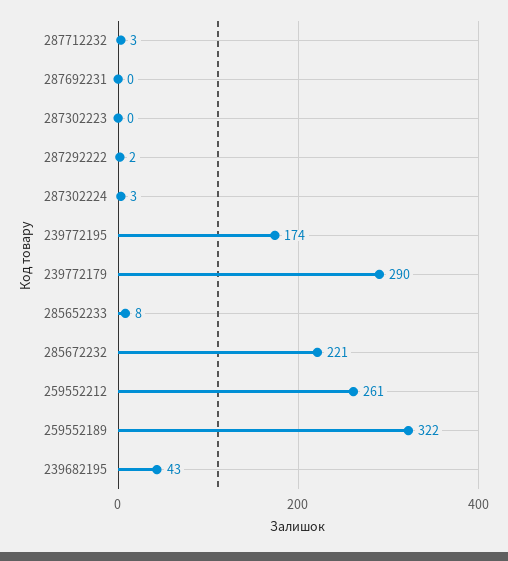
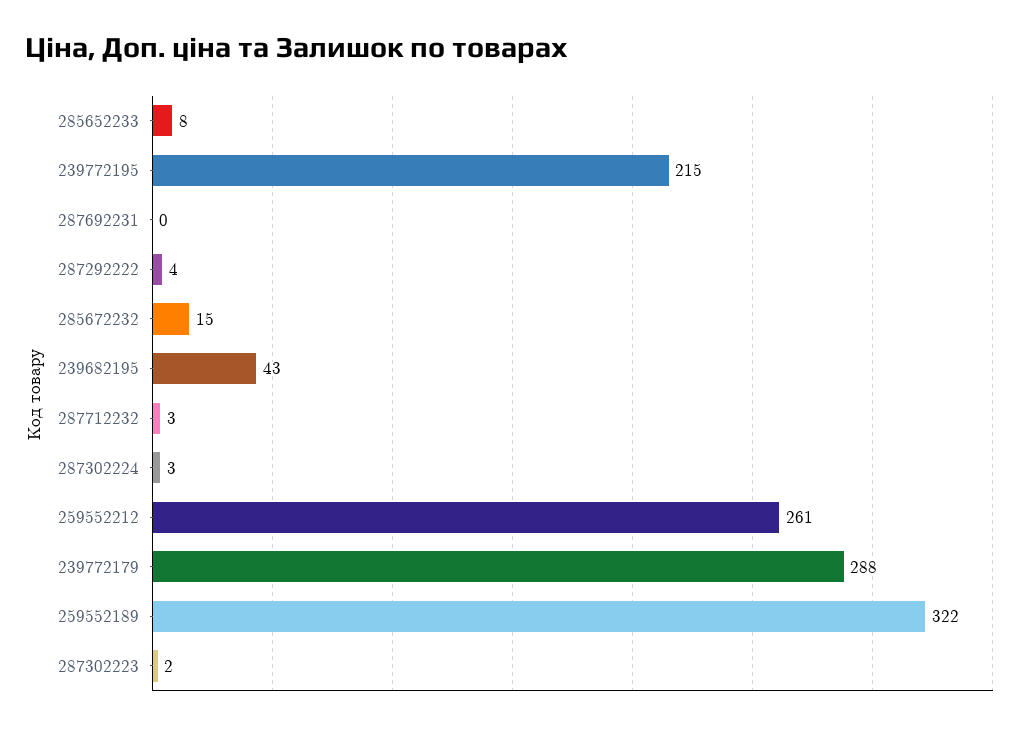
287302223: 0 -> 2
287292222: 2 -> 4
239772195: 174 -> 215
239772179: 290 -> 288
285672232: 221 -> 15

